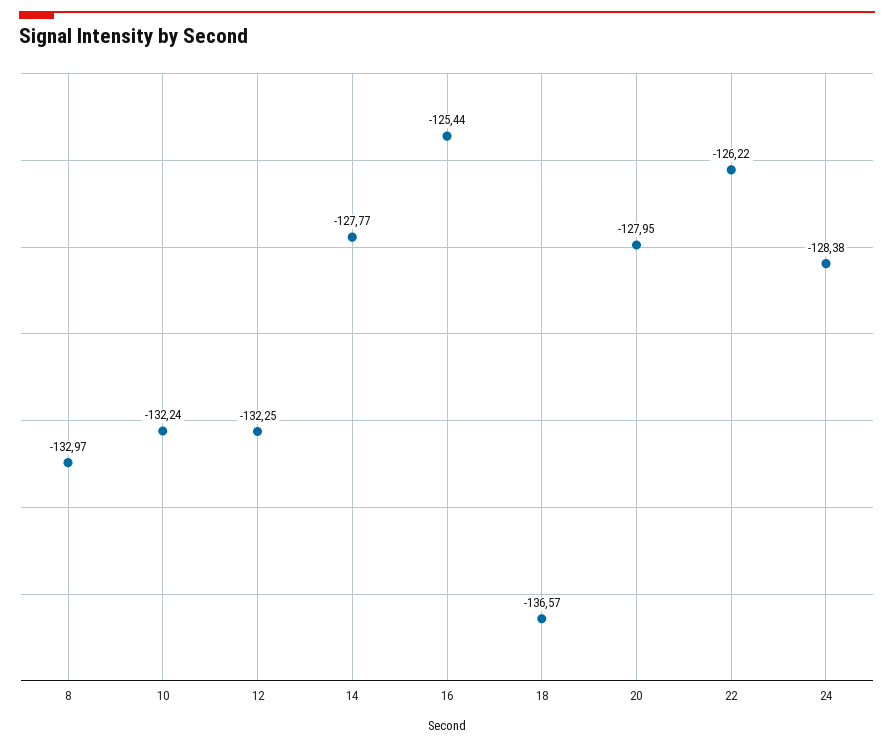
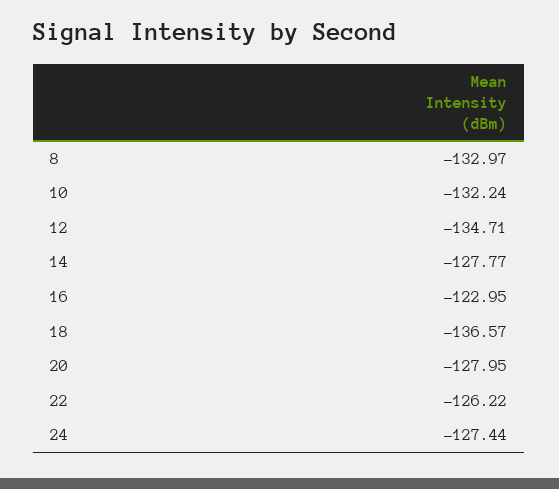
12: -132.25 -> -134.71
16: -125.44 -> -122.95
24: -128.38 -> -127.44

